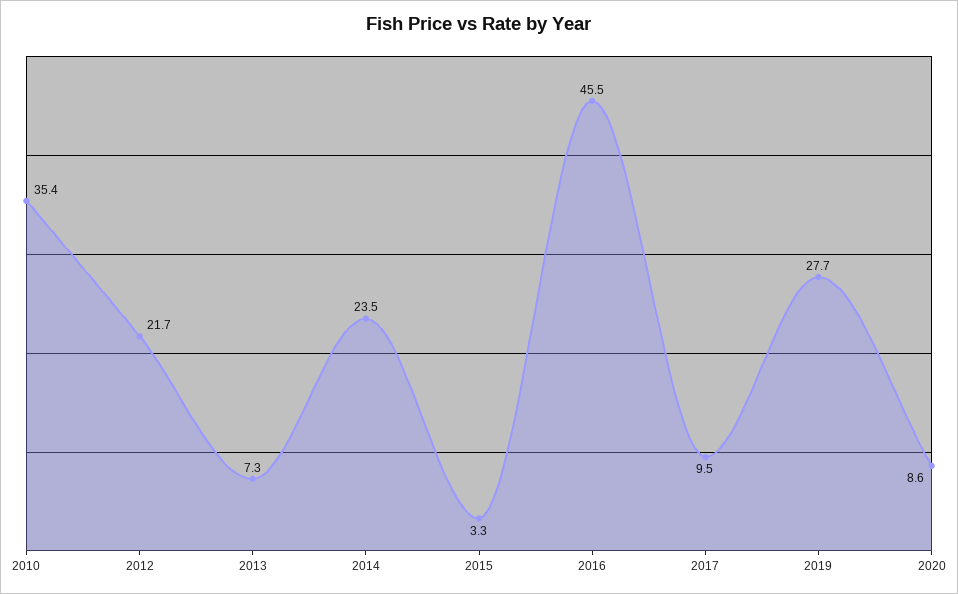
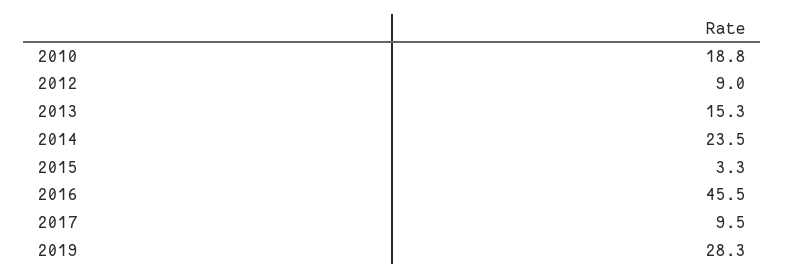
2010: 35.4 -> 18.8
2012: 21.7 -> 9
2013: 7.3 -> 15.3
2019: 27.7 -> 28.3
2020: 8.6 -> none

